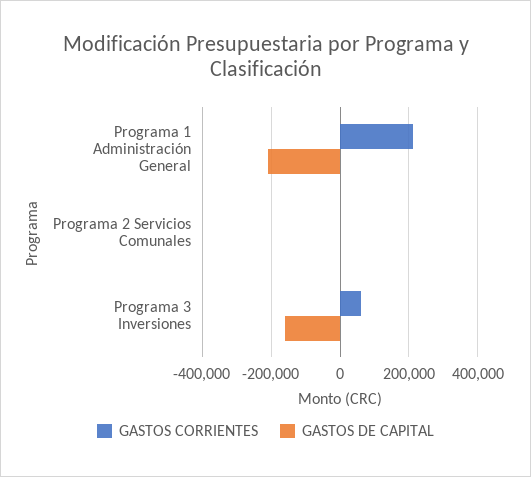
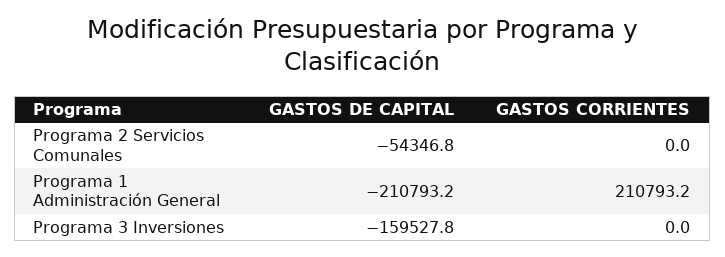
GASTOS DE CAPITAL, Programa 2 Servicios Comunales: 0 -> -54346.8
GASTOS CORRIENTES, Programa 3 Inversiones: 60000 -> 0

